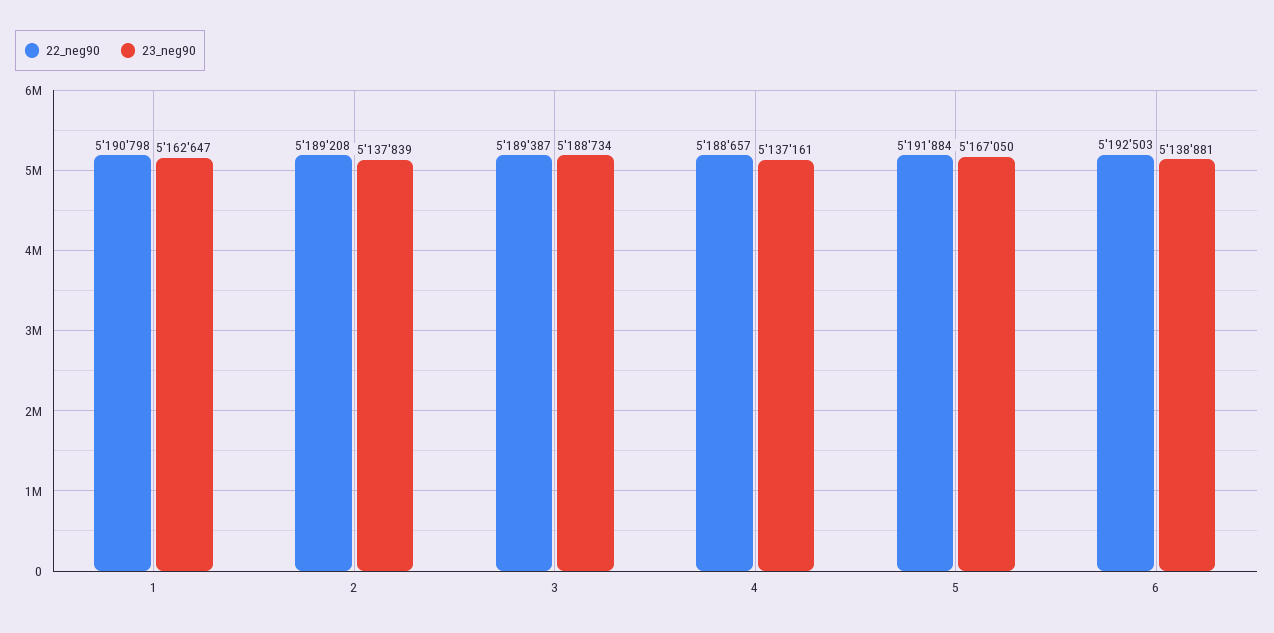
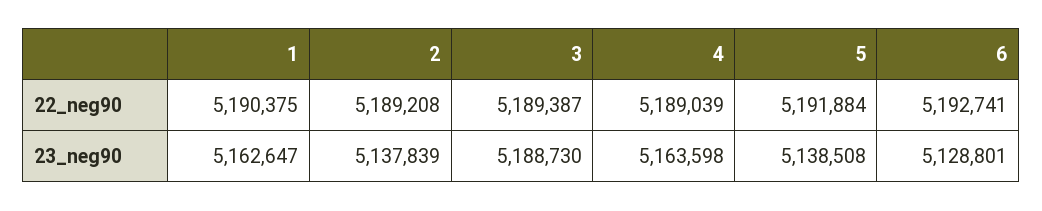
22_neg90, 1: 5190798 -> 5190375
23_neg90, 3: 5188734 -> 5188730
22_neg90, 4: 5188657 -> 5189039
23_neg90, 4: 5137161 -> 5163598
23_neg90, 5: 5167050 -> 5138508
22_neg90, 6: 5192503 -> 5192741
23_neg90, 6: 5138881 -> 5128801

